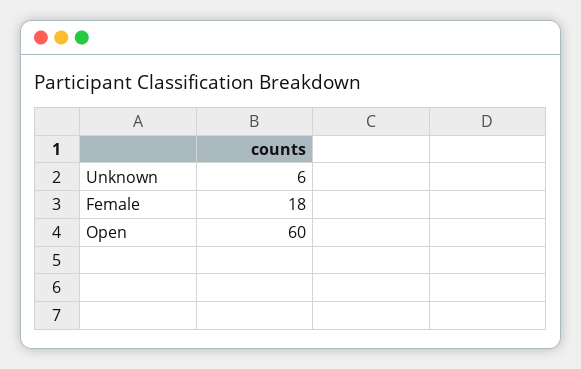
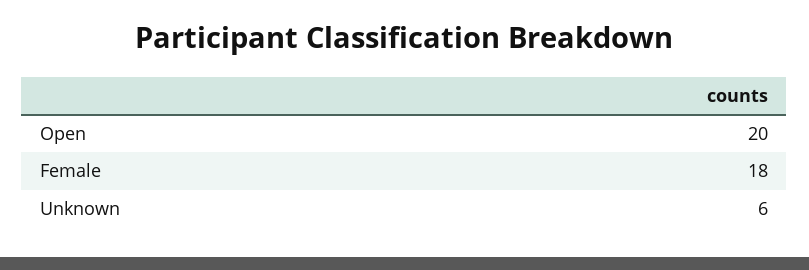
Open: 60 -> 20

